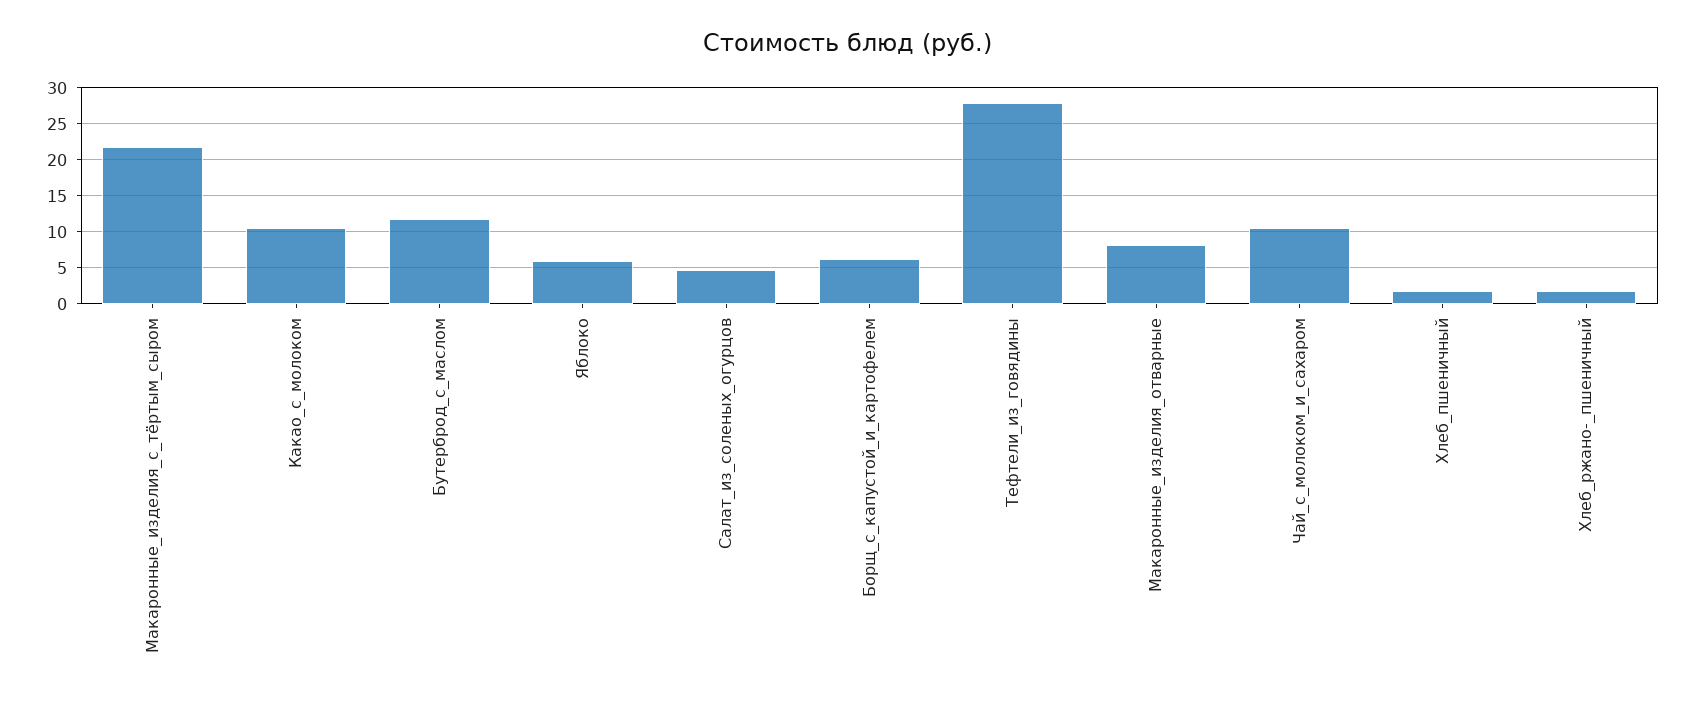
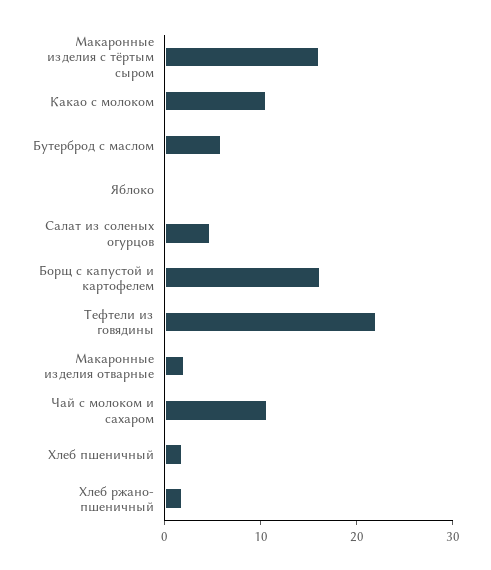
Макаронные_изделия_с_тёртым_сыром: 22 -> 16
Бутерброд_с_маслом: 12 -> 6
Яблоко: 6 -> 0
Борщ_с_капустой_и_картофелем: 6 -> 16
Тефтели_из_говядины: 28 -> 22
Макаронные_изделия_отварные: 8 -> 2

